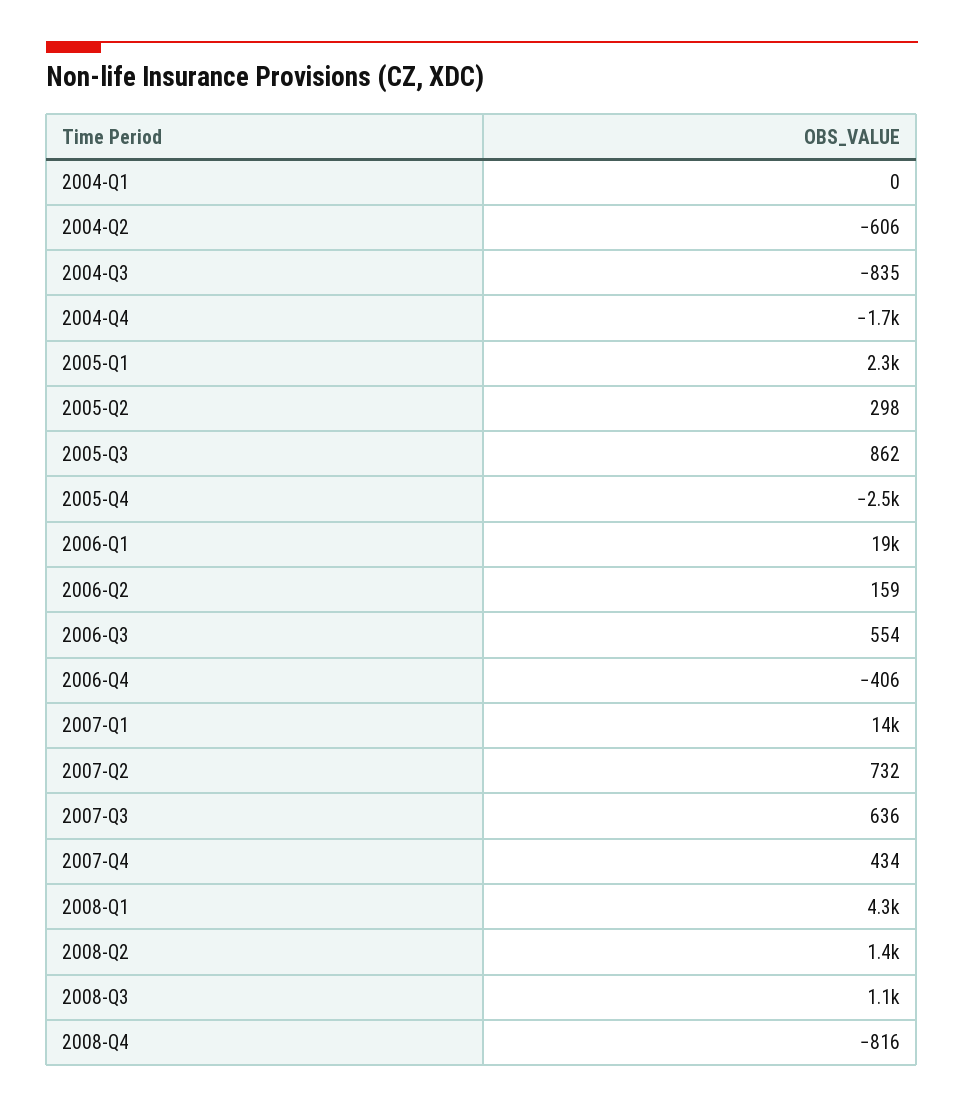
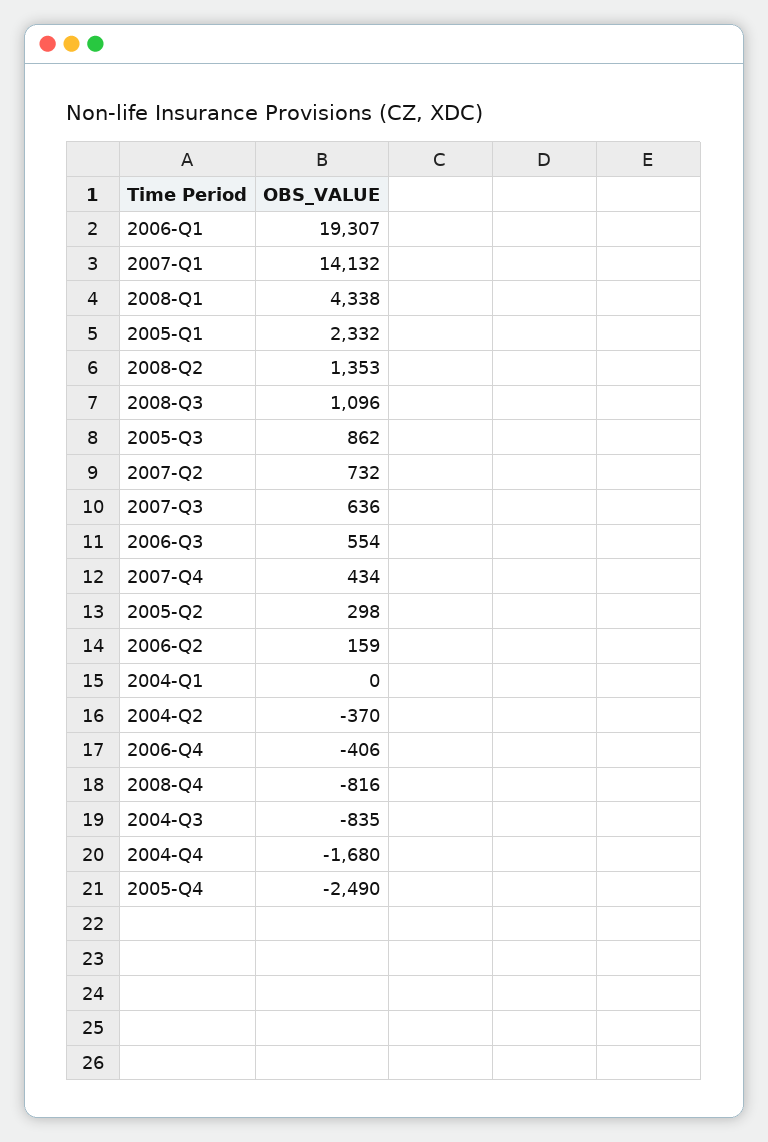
2004-Q2: -606 -> -370

